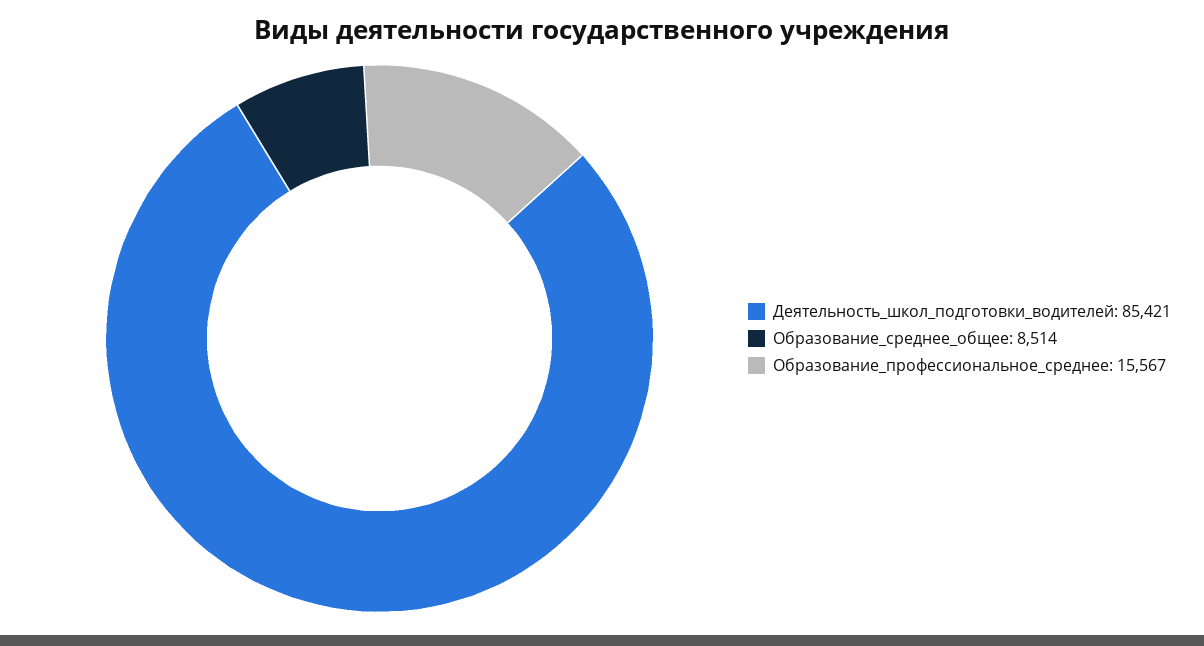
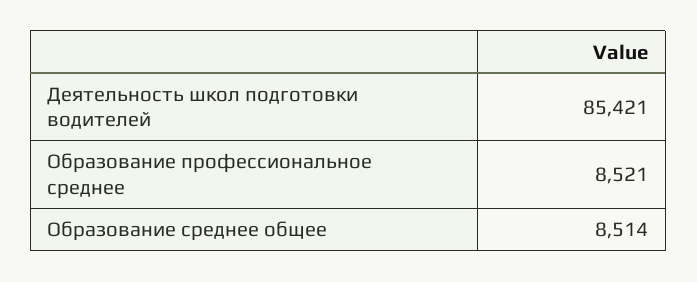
Образование_профессиональное_среднее: 15567 -> 8521

